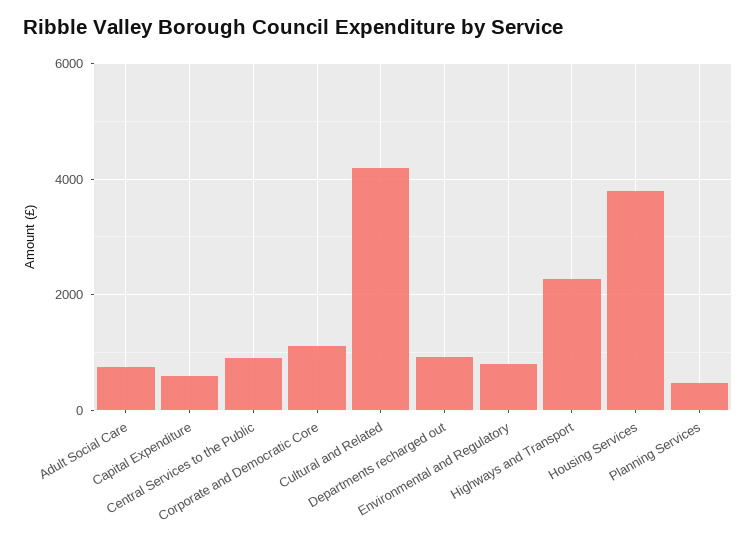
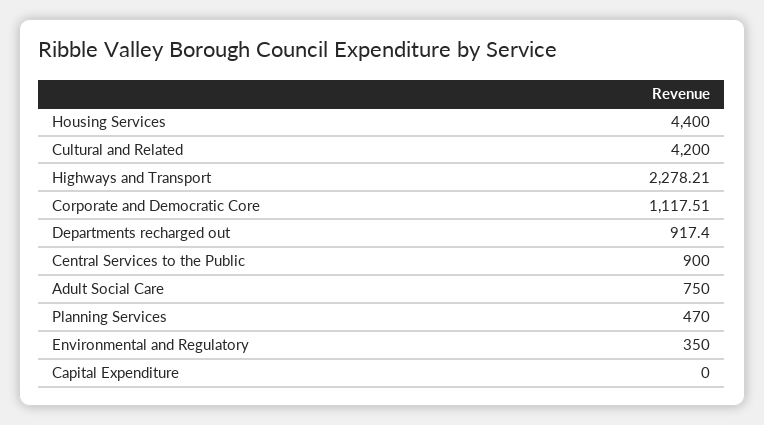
Capital Expenditure: 600 -> 0
Environmental and Regulatory: 800 -> 350
Housing Services: 3800 -> 4400

